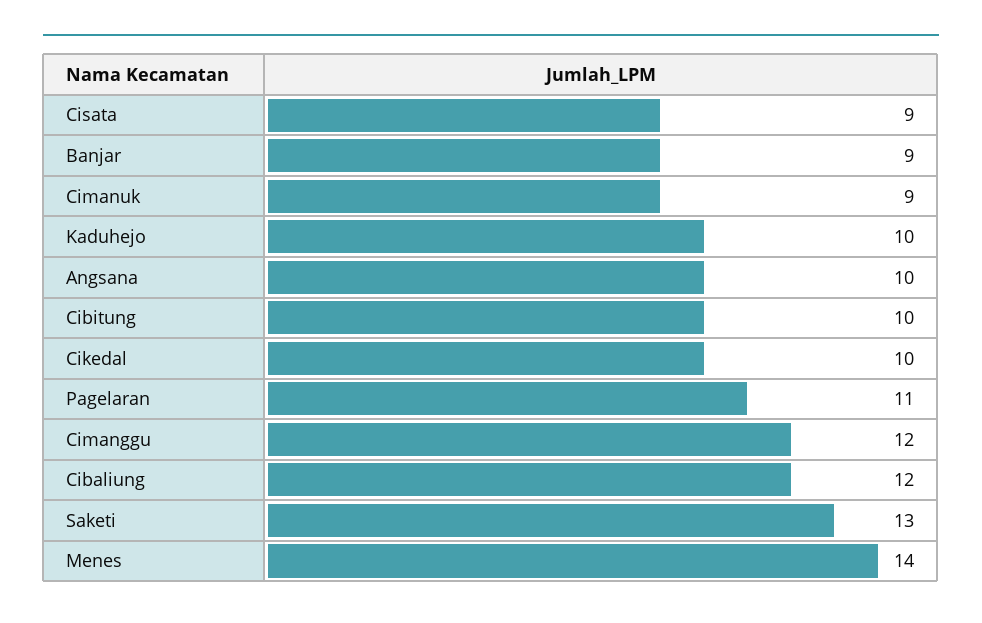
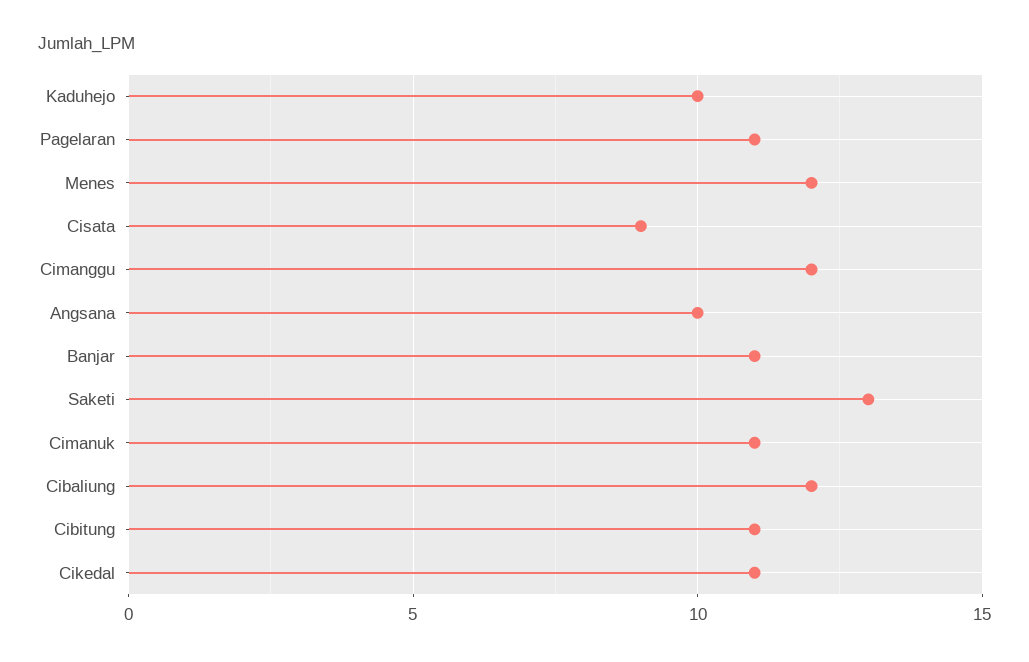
Banjar: 9 -> 11
Cimanuk: 9 -> 11
Cibitung: 10 -> 11
Cikedal: 10 -> 11
Menes: 14 -> 12

